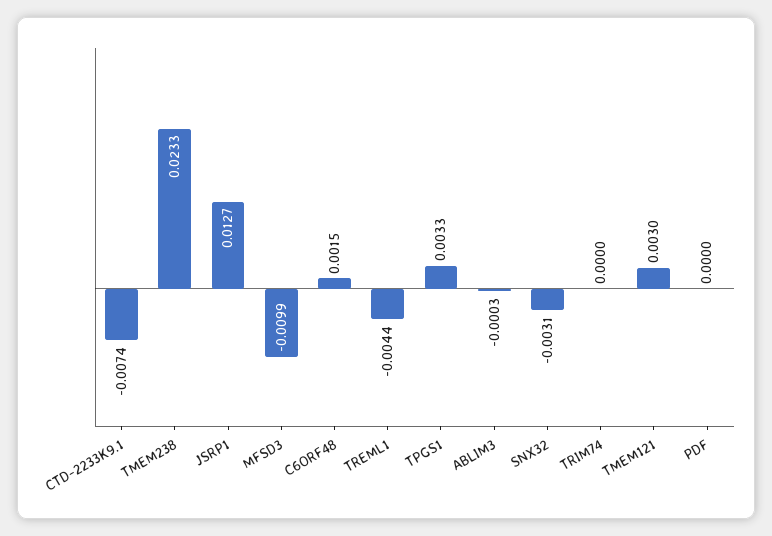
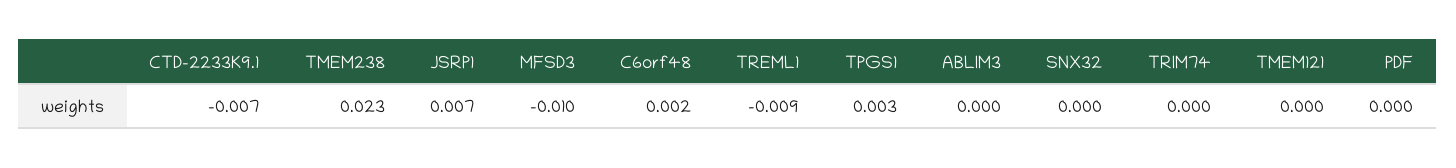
JSRP1: 0.0127 -> 0.007
TREML1: -0.0044 -> -0.009
SNX32: -0.0031 -> 0
TMEM121: 0.003 -> 0

